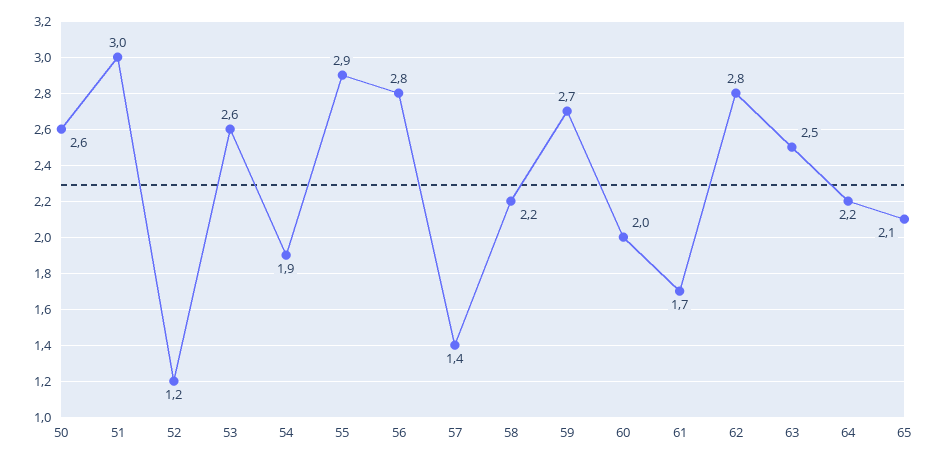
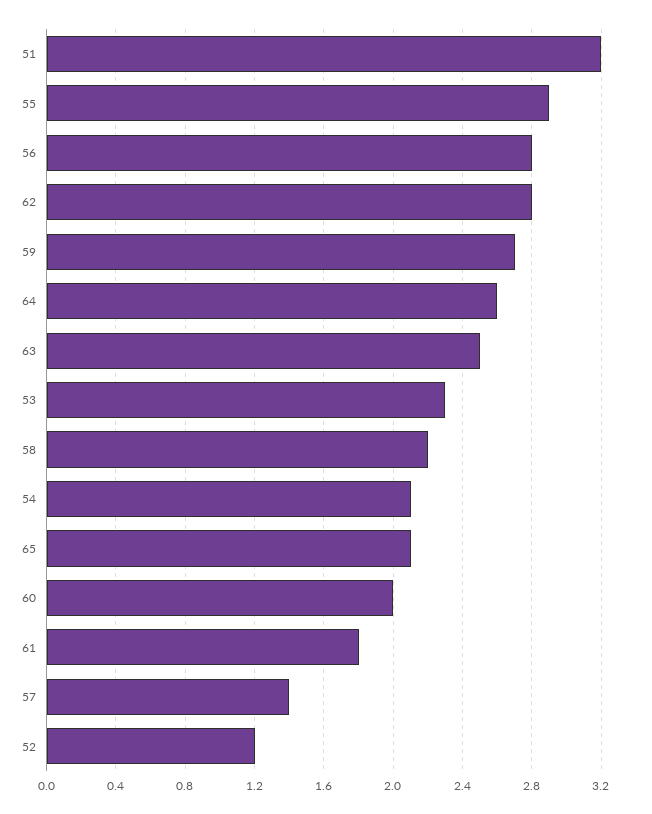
50: 2.6 -> none
51: 3 -> 3.2
53: 2.6 -> 2.3
54: 1.9 -> 2.1
61: 1.7 -> 1.8
64: 2.2 -> 2.6

